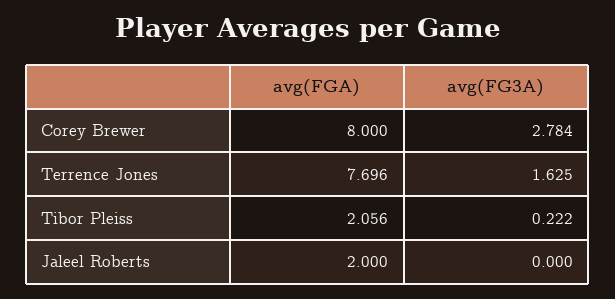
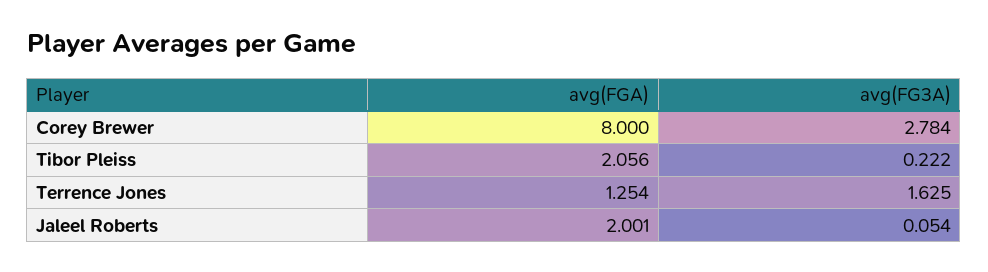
avg(FGA), Terrence Jones: 7.696 -> 1.254
avg(FGA), Jaleel Roberts: 2 -> 2.001
avg(FG3A), Jaleel Roberts: 0 -> 0.054

